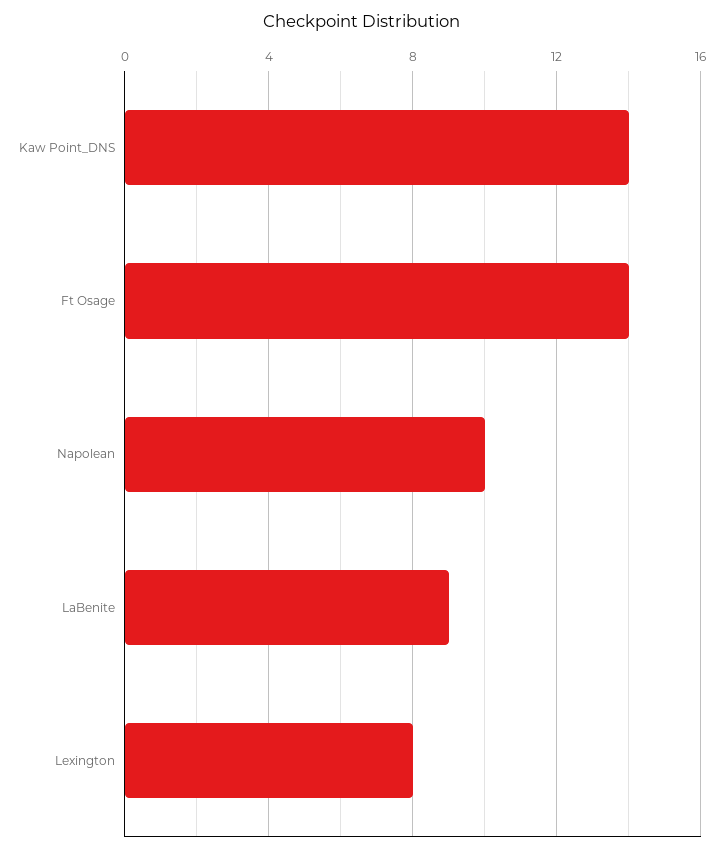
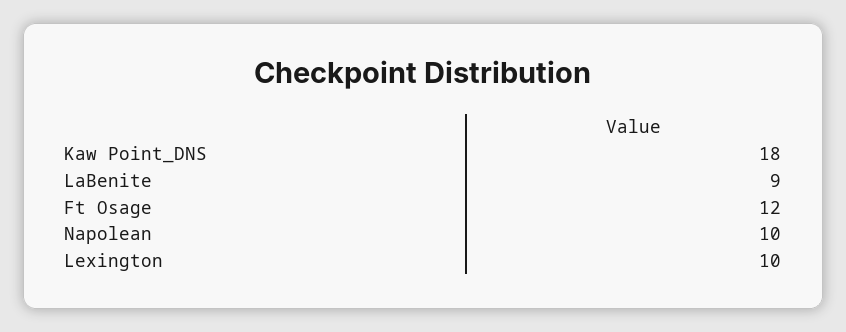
Kaw Point_DNS: 14 -> 18
Ft Osage: 14 -> 12
Lexington: 8 -> 10

